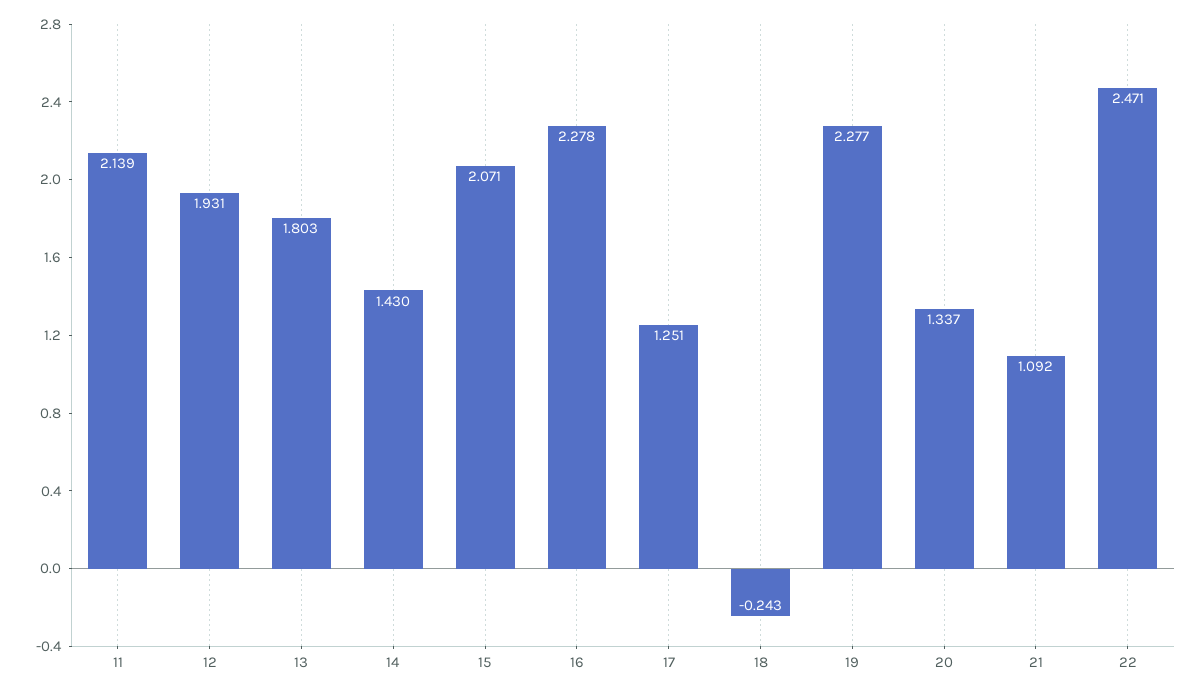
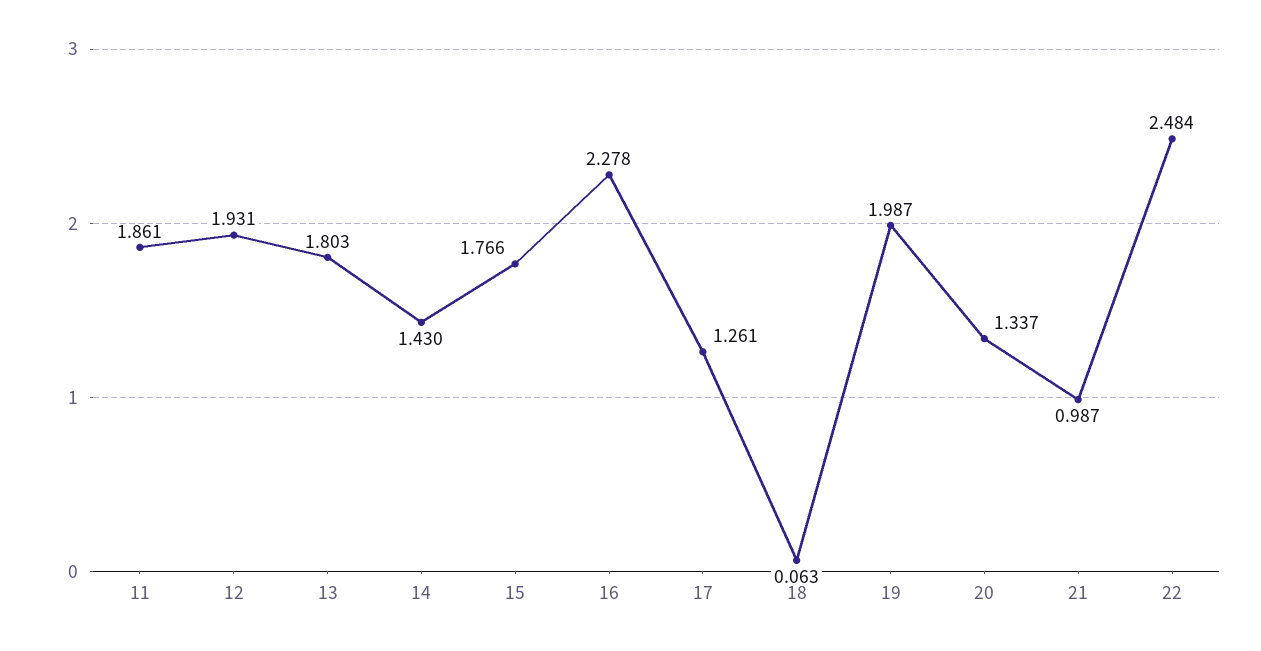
11: 2.139 -> 1.861
15: 2.071 -> 1.766
17: 1.251 -> 1.261
18: -0.243 -> 0.063
19: 2.277 -> 1.987
21: 1.092 -> 0.987
22: 2.471 -> 2.484

